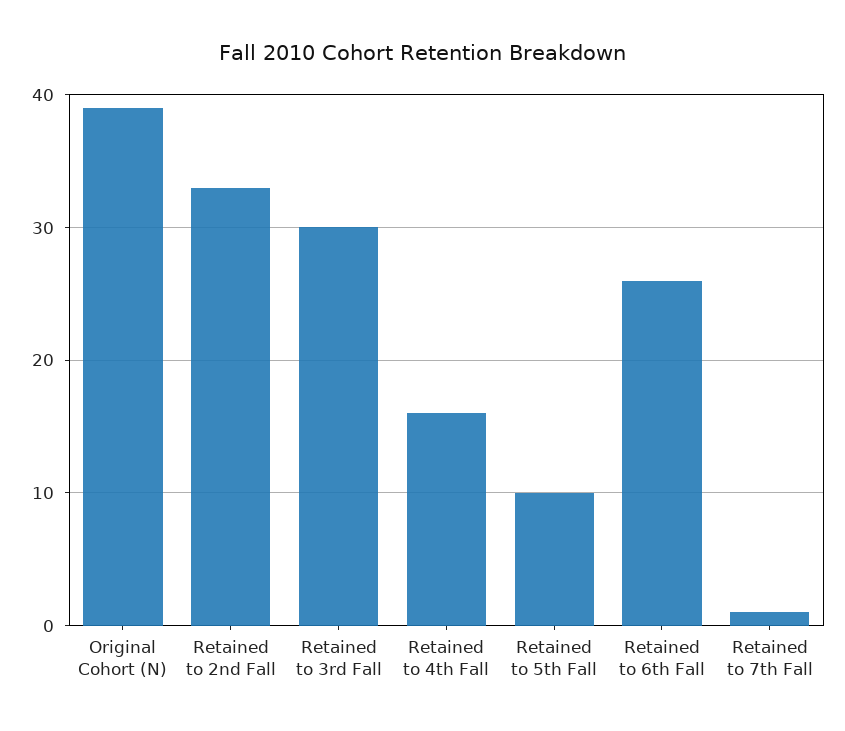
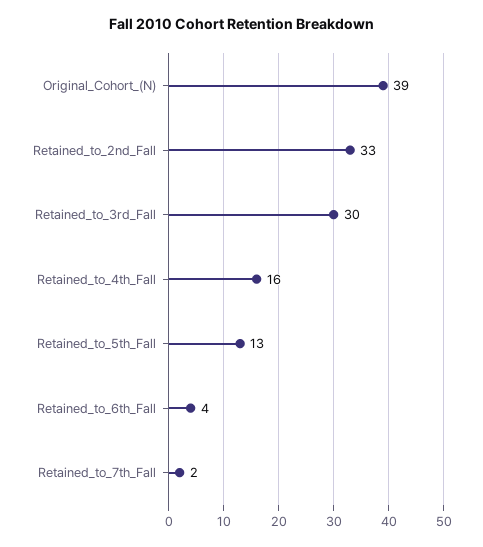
Retained to 5th Fall: 10 -> 13
Retained to 6th Fall: 26 -> 4
Retained to 7th Fall: 1 -> 2

